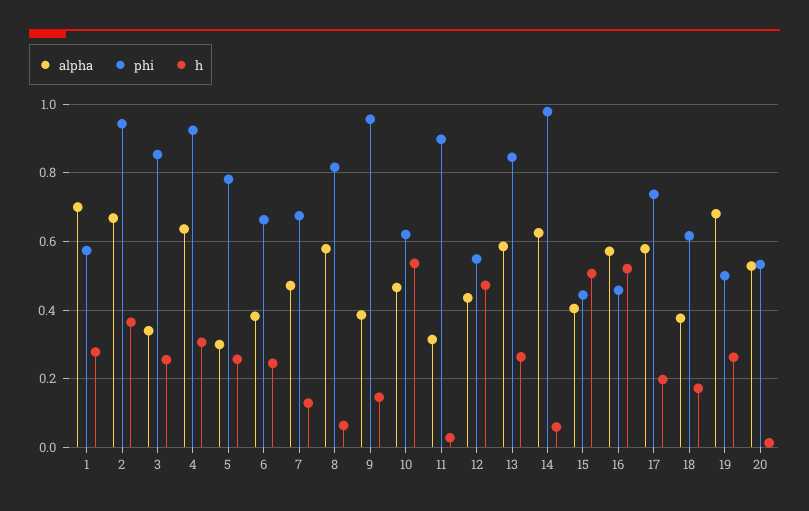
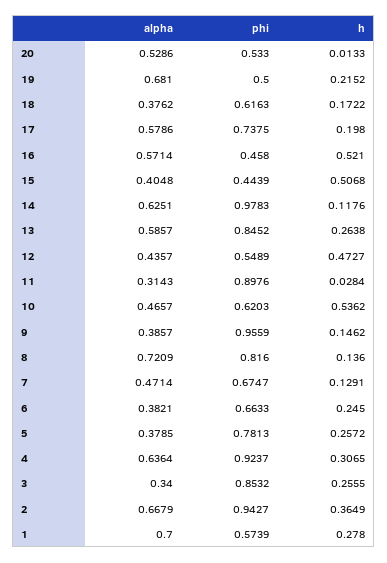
alpha, 5: 0.3 -> 0.3785
alpha, 8: 0.58 -> 0.7209
h, 8: 0.06 -> 0.136
h, 14: 0.06 -> 0.1176
h, 19: 0.26 -> 0.2152

